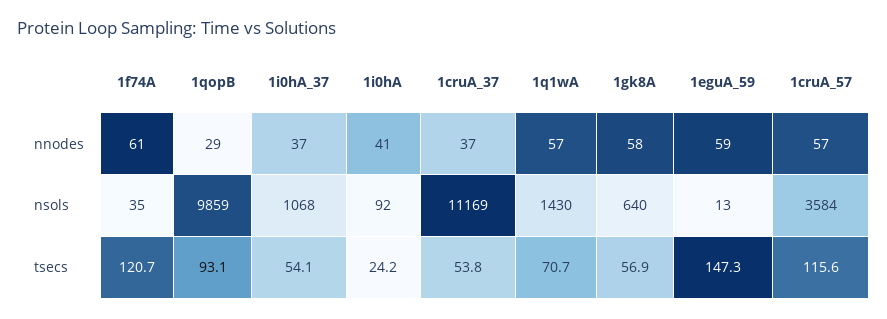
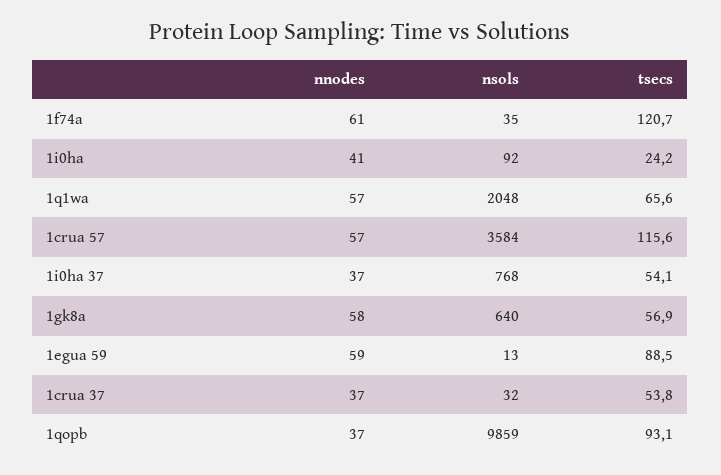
1qopB, nnodes: 29 -> 37
1i0hA_37, nsols: 1068 -> 768
1cruA_37, nsols: 11169 -> 32
1q1wA, nsols: 1430 -> 2048
1q1wA, tsecs: 70.7 -> 65.6
1eguA_59, tsecs: 147.3 -> 88.5

